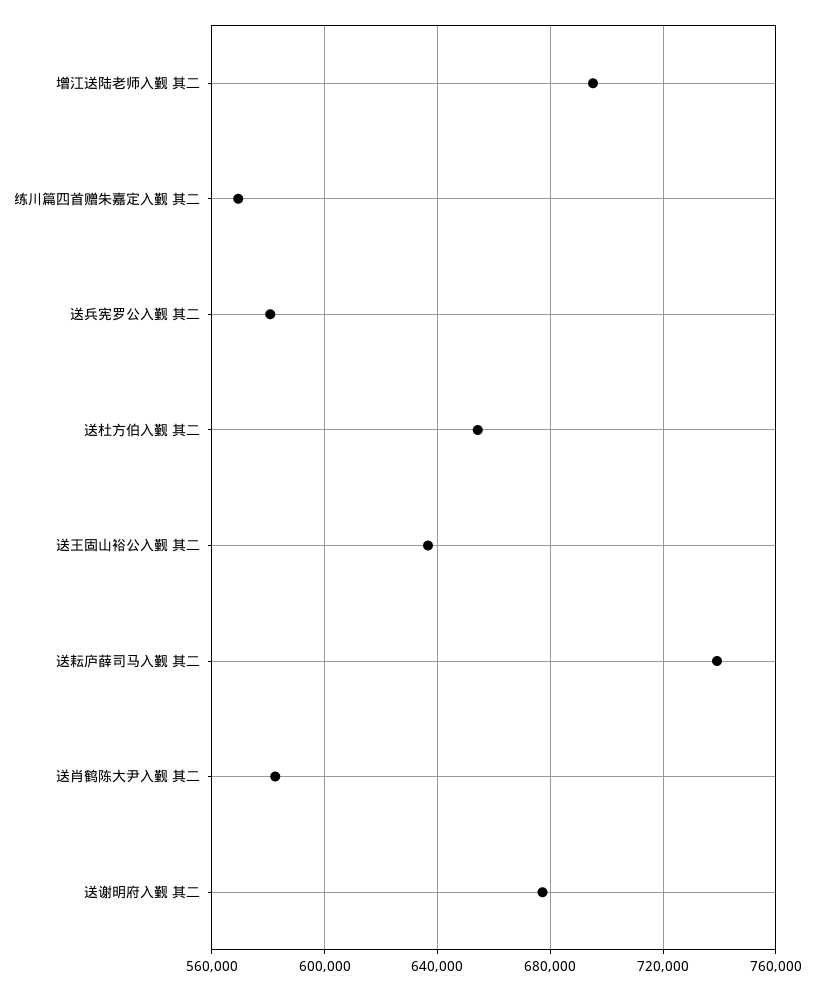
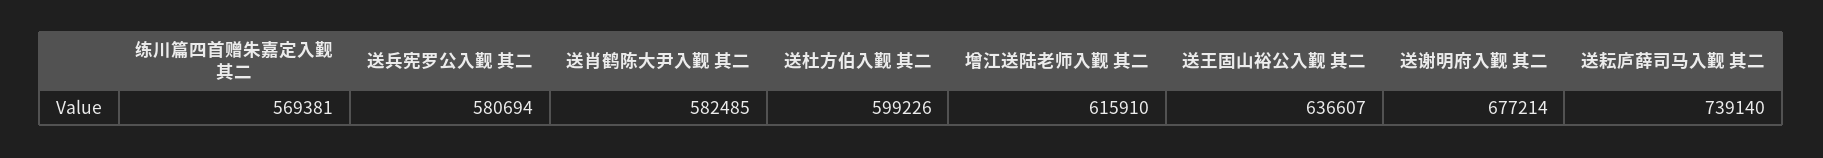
增江送陆老师入觐 其二: 695000 -> 615910
送杜方伯入觐 其二: 655000 -> 599226

